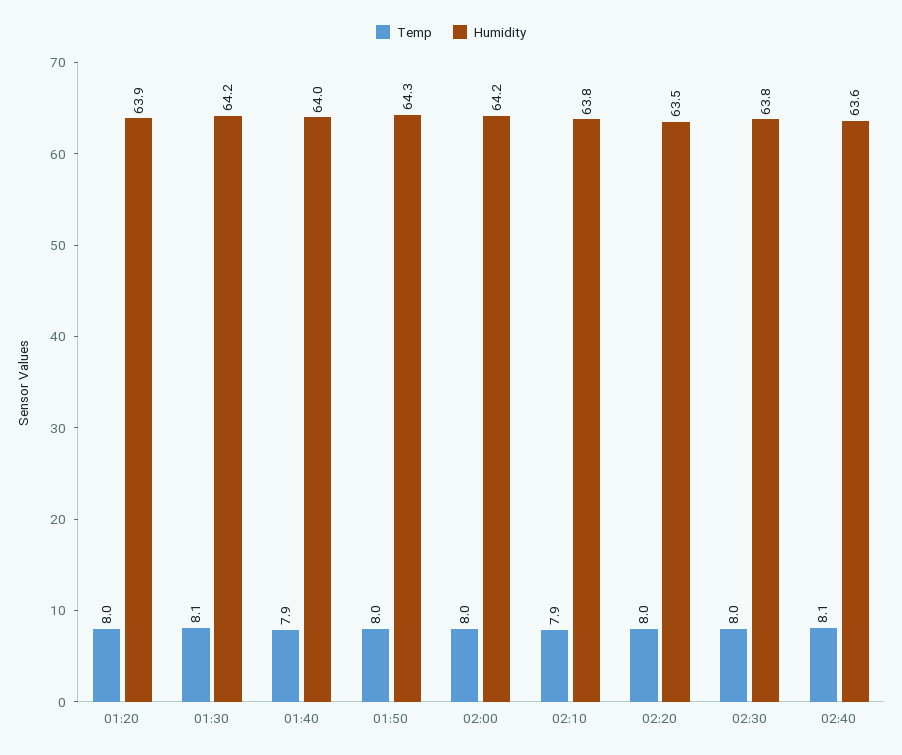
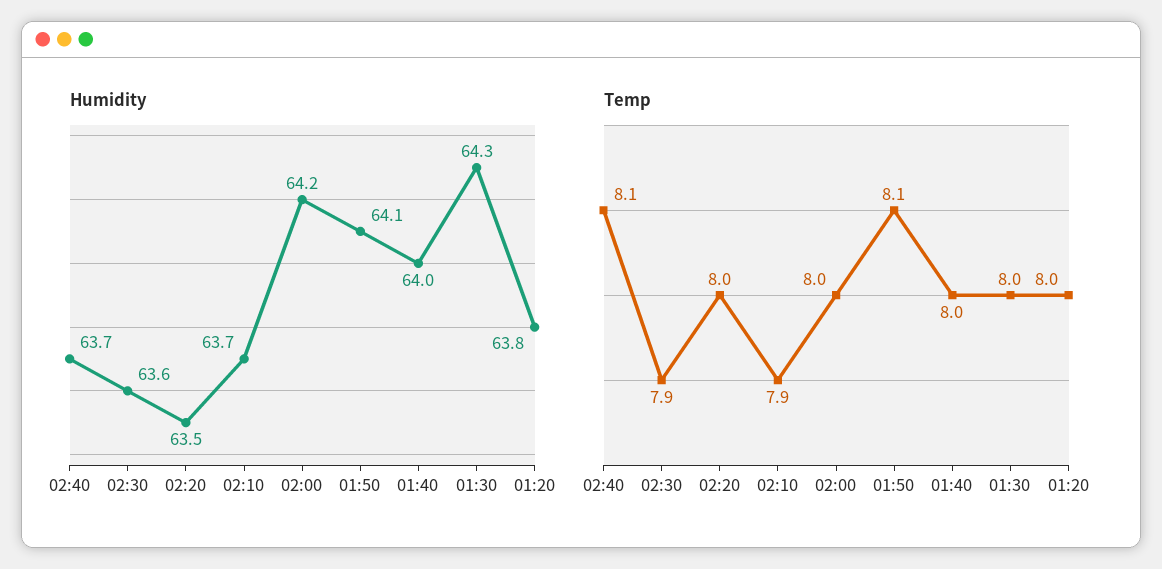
Humidity, 01:20: 63.9 -> 63.8
Temp, 01:30: 8.1 -> 8
Humidity, 01:30: 64.2 -> 64.3
Temp, 01:40: 7.9 -> 8
Temp, 01:50: 8 -> 8.1
Humidity, 01:50: 64.3 -> 64.1
Humidity, 02:10: 63.8 -> 63.7
Temp, 02:30: 8 -> 7.9
Humidity, 02:30: 63.8 -> 63.6
Humidity, 02:40: 63.6 -> 63.7

